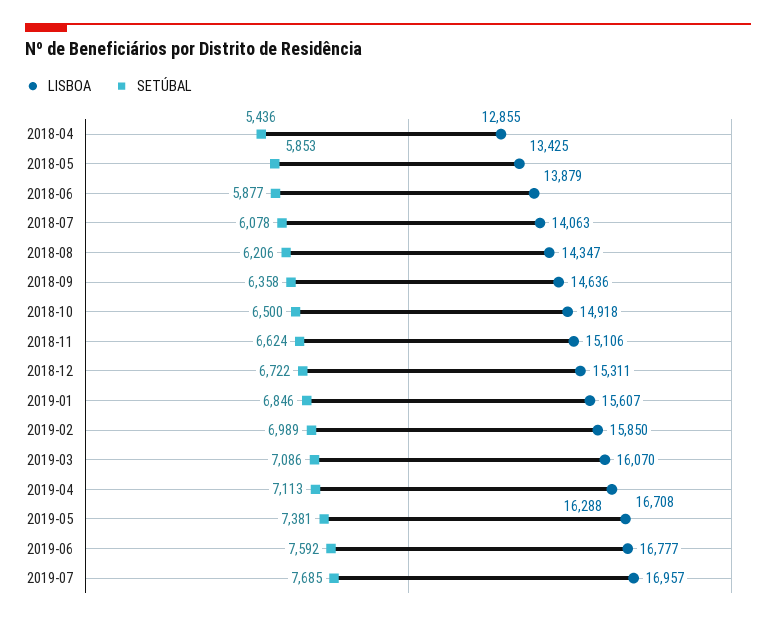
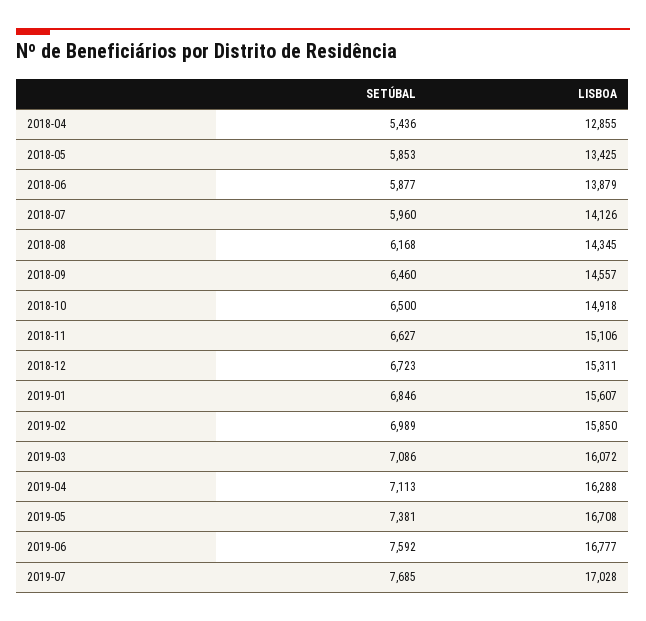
LISBOA, 2018-07: 14063 -> 14126
SETÚBAL, 2018-07: 6078 -> 5960
LISBOA, 2018-08: 14347 -> 14345
SETÚBAL, 2018-08: 6206 -> 6168
LISBOA, 2018-09: 14636 -> 14557
SETÚBAL, 2018-09: 6358 -> 6460
SETÚBAL, 2018-11: 6624 -> 6627
SETÚBAL, 2018-12: 6722 -> 6723
LISBOA, 2019-03: 16070 -> 16072
LISBOA, 2019-07: 16957 -> 17028

